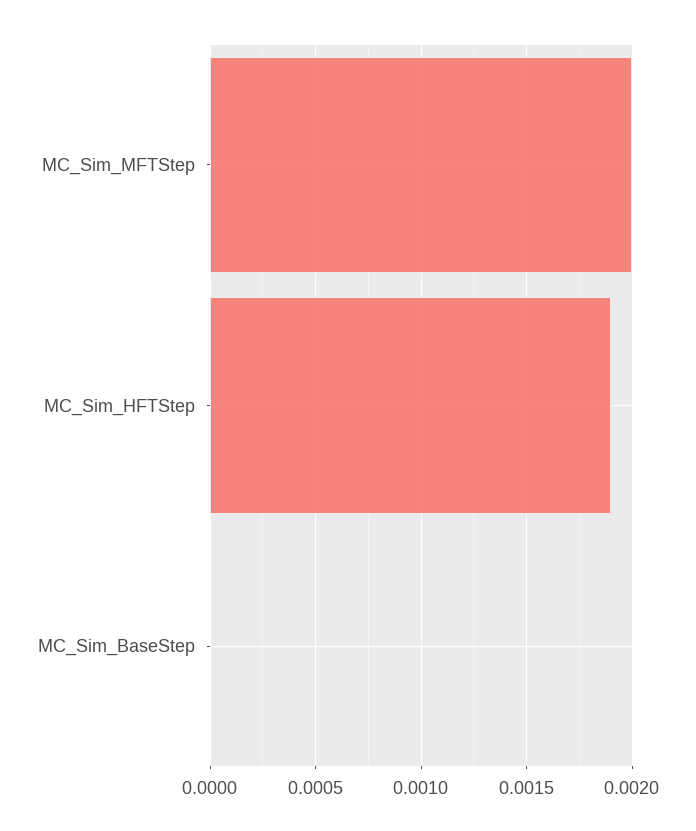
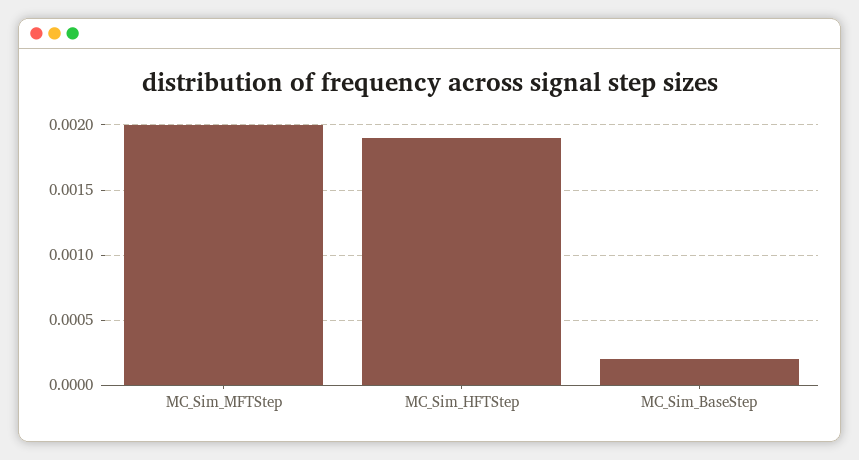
MC_Sim_BaseStep: 0 -> 0.0002

